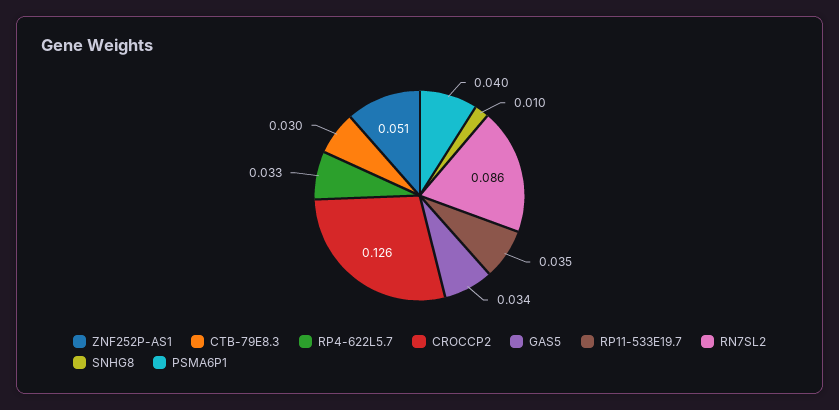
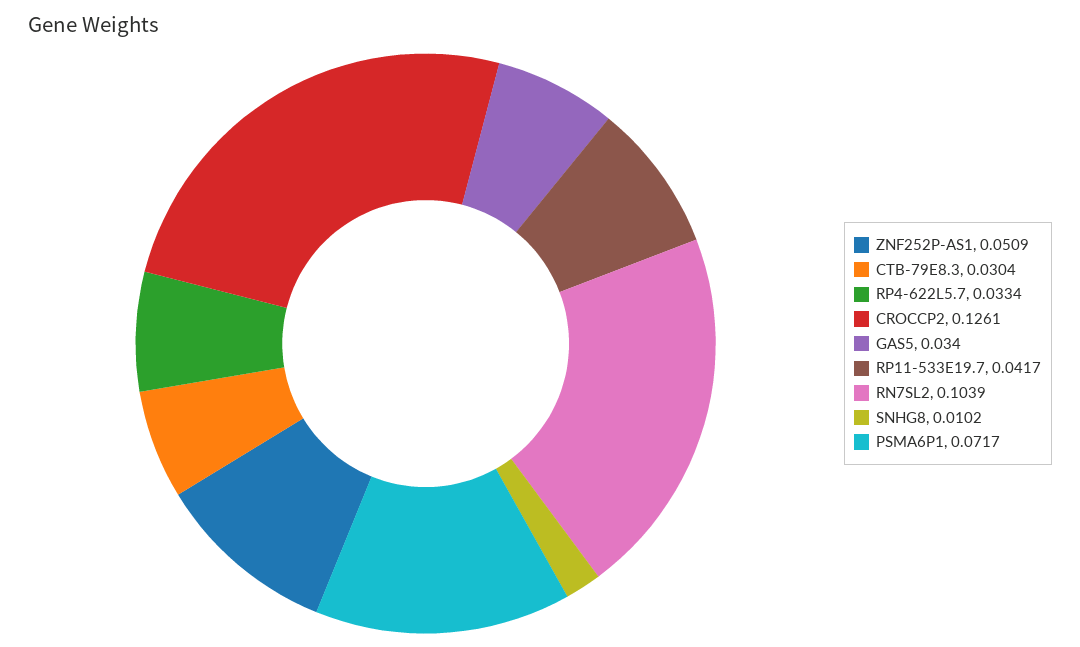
RP11-533E19.7: 0.035 -> 0.0417
RN7SL2: 0.086 -> 0.1039
PSMA6P1: 0.04 -> 0.0717

